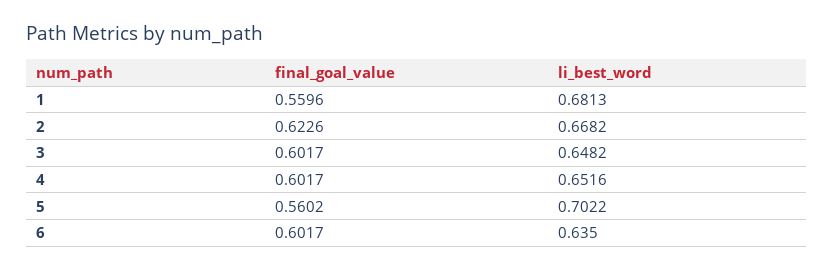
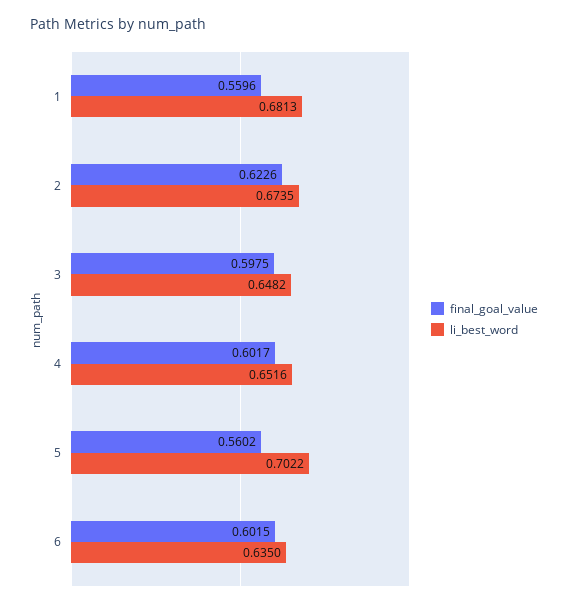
li_best_word, 2: 0.6682 -> 0.6735
final_goal_value, 3: 0.6017 -> 0.5975
final_goal_value, 6: 0.6017 -> 0.6015

